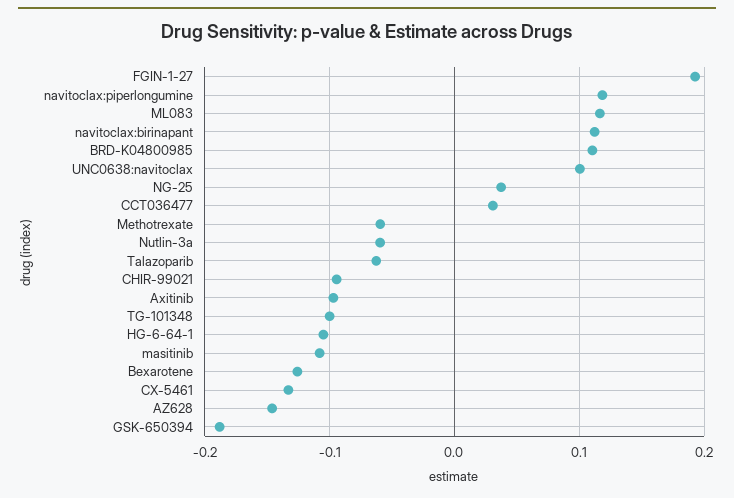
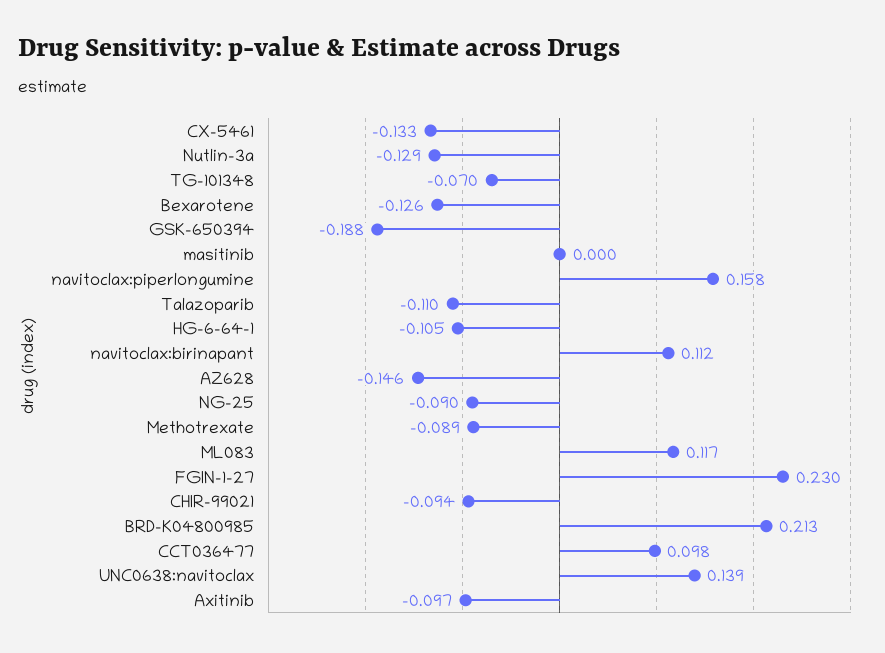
FGIN-1-27: 0.19 -> 0.23
navitoclax:piperlongumine: 0.12 -> 0.158
BRD-K04800985: 0.11 -> 0.213
UNC0638:navitoclax: 0.1 -> 0.139
NG-25: 0.04 -> -0.09
CCT036477: 0.03 -> 0.098
Methotrexate: -0.06 -> -0.089
Nutlin-3a: -0.06 -> -0.129
Talazoparib: -0.06 -> -0.11
TG-101348: -0.1 -> -0.07
masitinib: -0.11 -> 0

